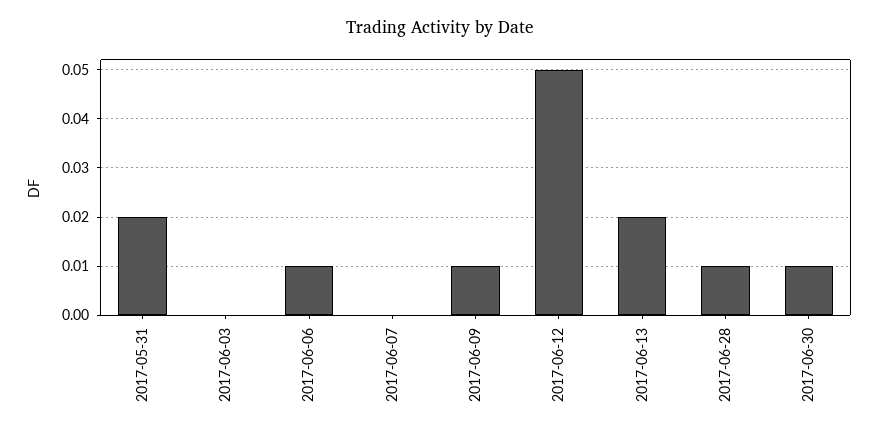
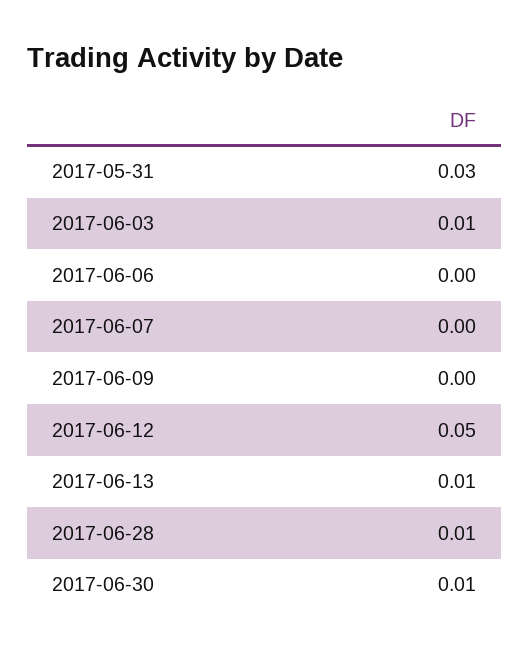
2017-05-31: 0.02 -> 0.03
2017-06-03: 0 -> 0.01
2017-06-06: 0.01 -> 0
2017-06-09: 0.01 -> 0
2017-06-13: 0.02 -> 0.01

